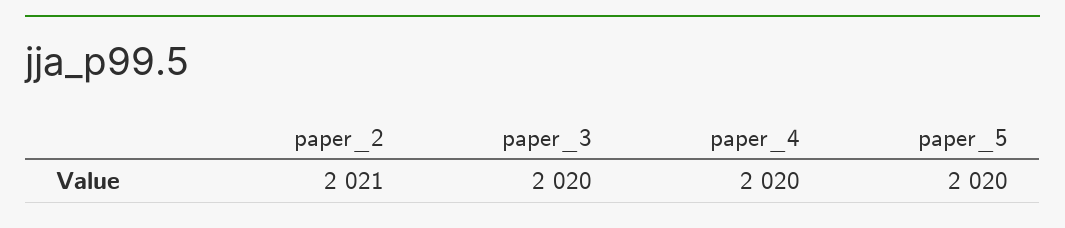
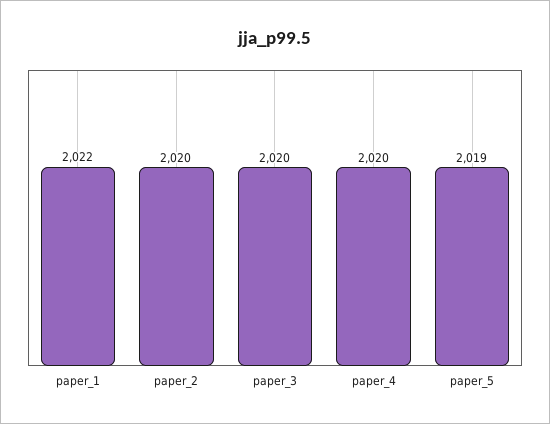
paper_2: 2021 -> 2020
paper_5: 2020 -> 2019
paper_1: none -> 2022

